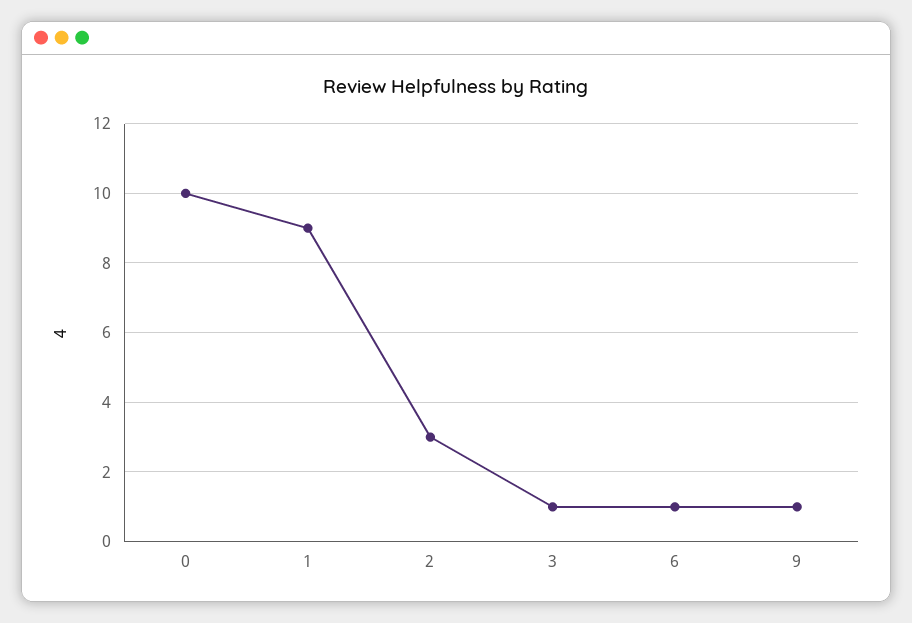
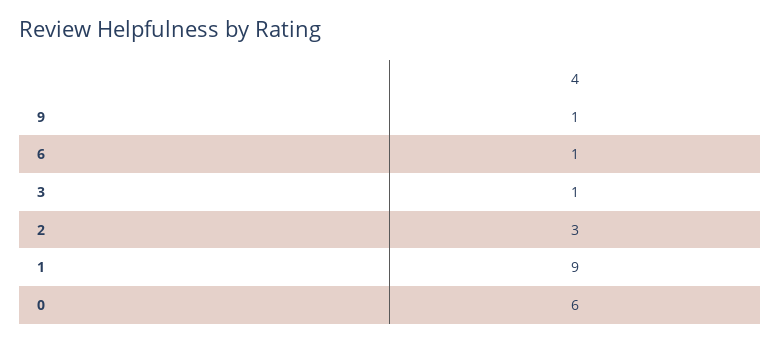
0: 10 -> 6

